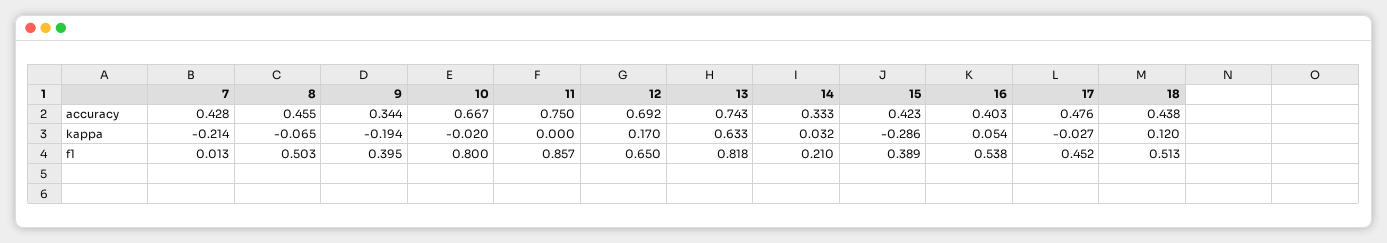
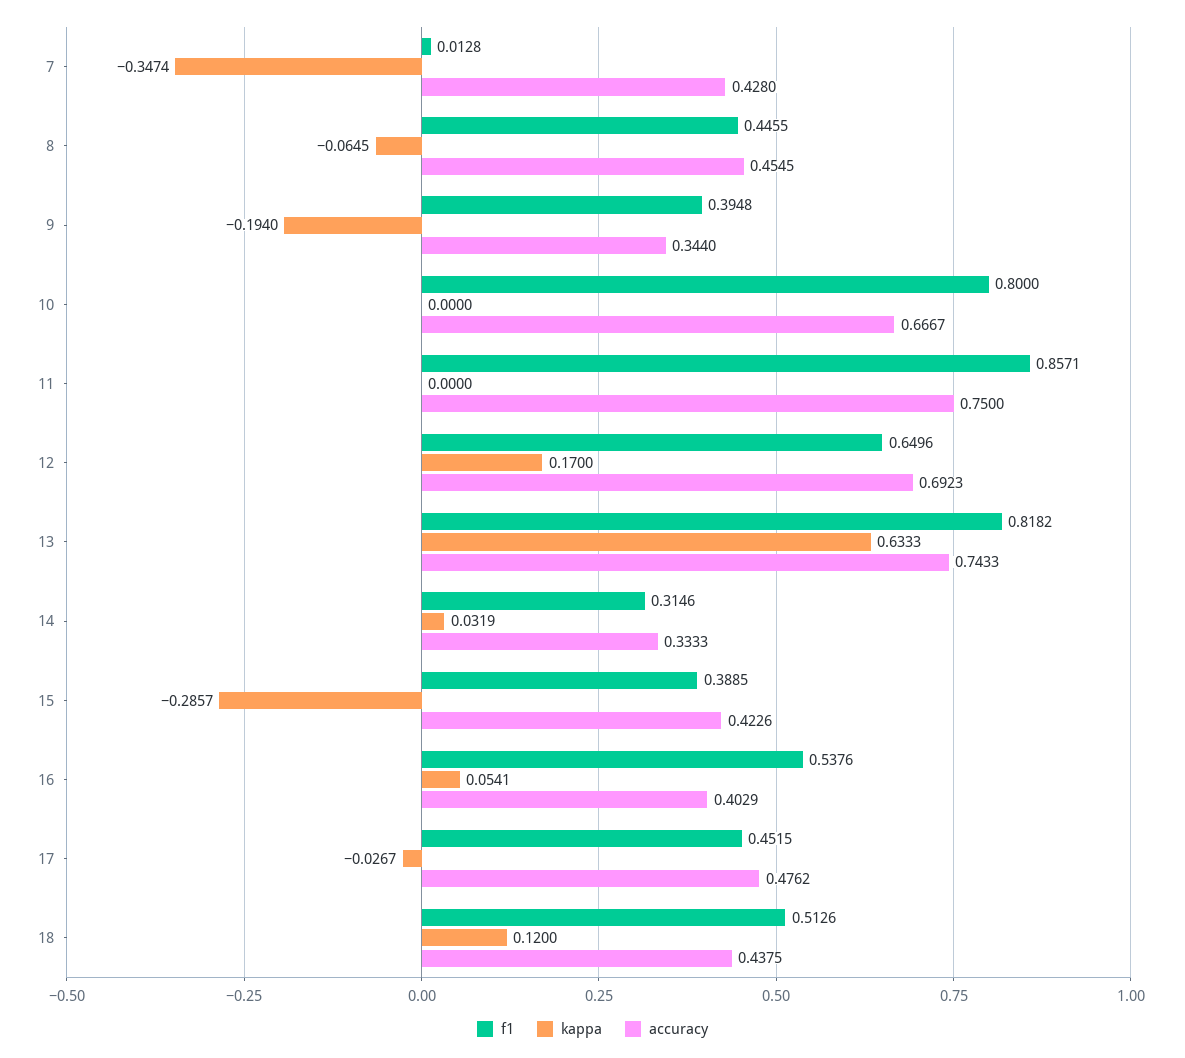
kappa, 7: -0.214 -> -0.3474
kappa, 10: -0.02 -> 0
f1, 8: 0.503 -> 0.4455
f1, 14: 0.21 -> 0.3146

